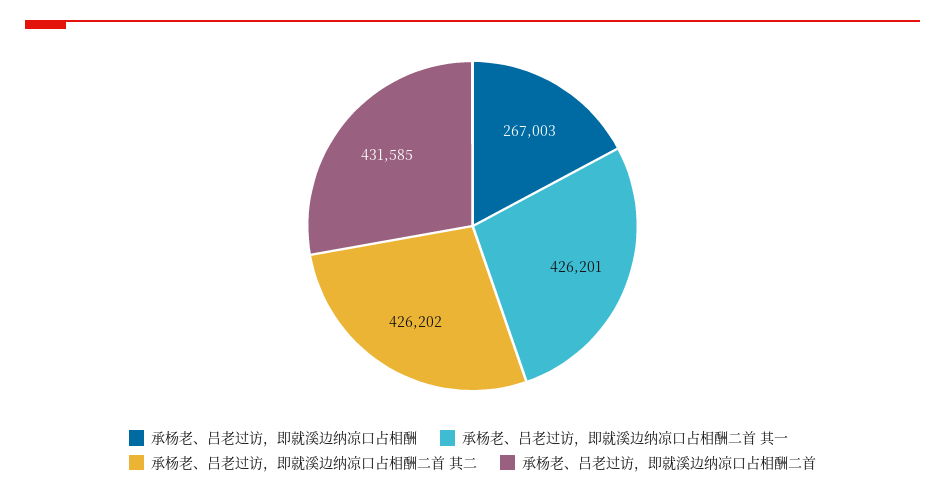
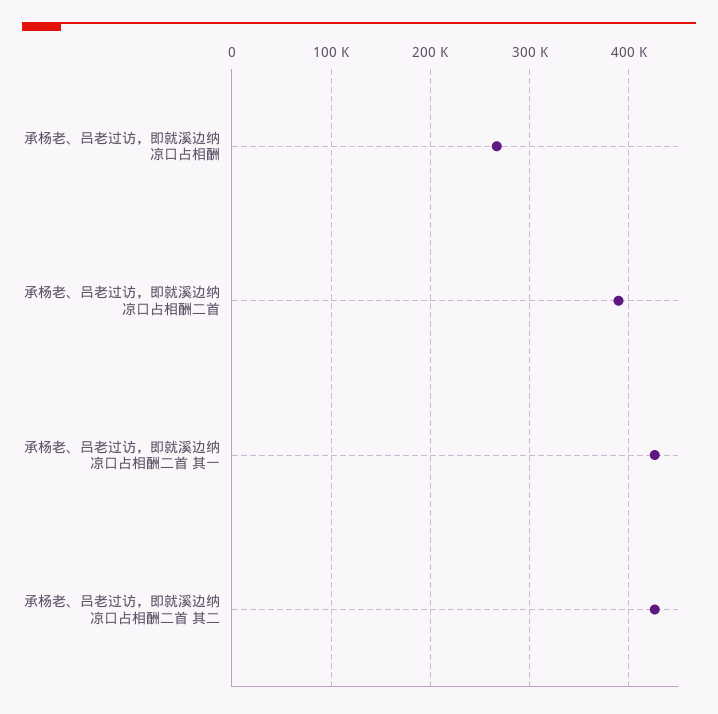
承杨老、吕老过访，即就溪边纳凉口占相酬二首: 431585 -> 390000

